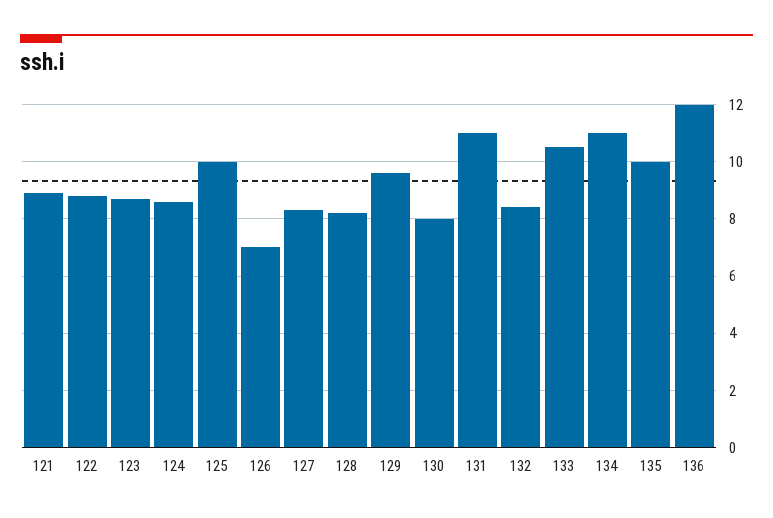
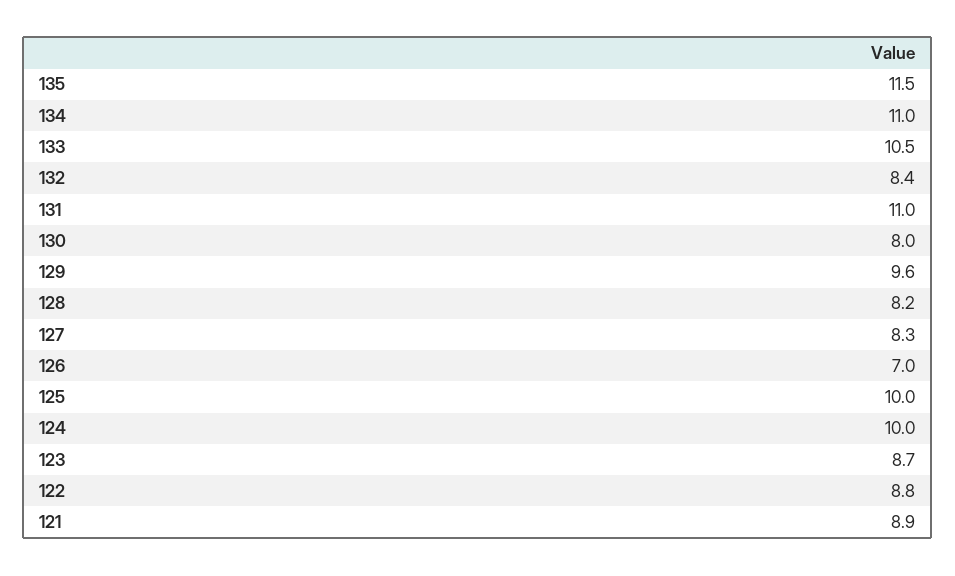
124: 8.5 -> 10
135: 10 -> 11.5
136: 12 -> none

